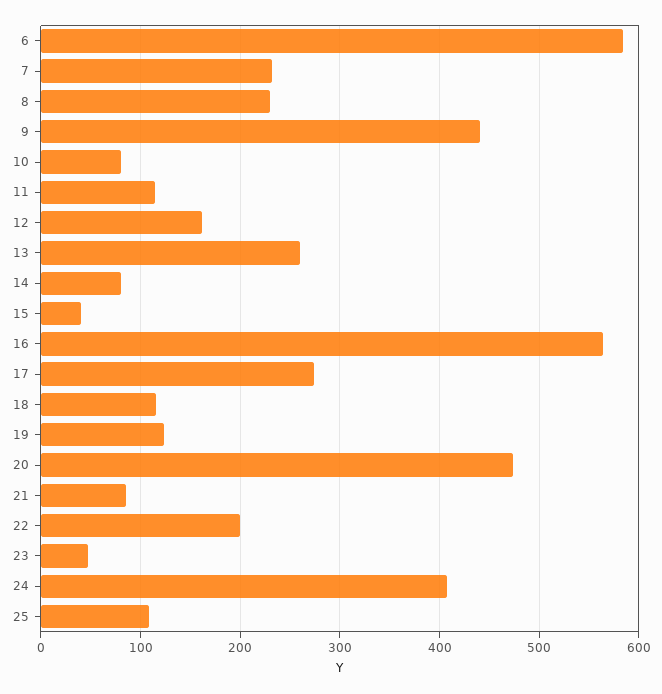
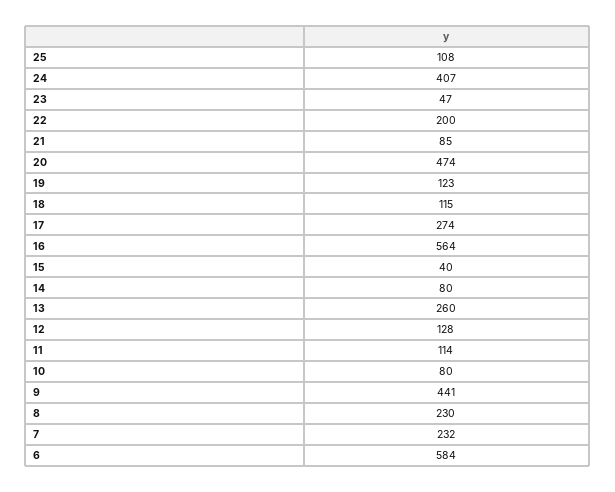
12: 160 -> 128

